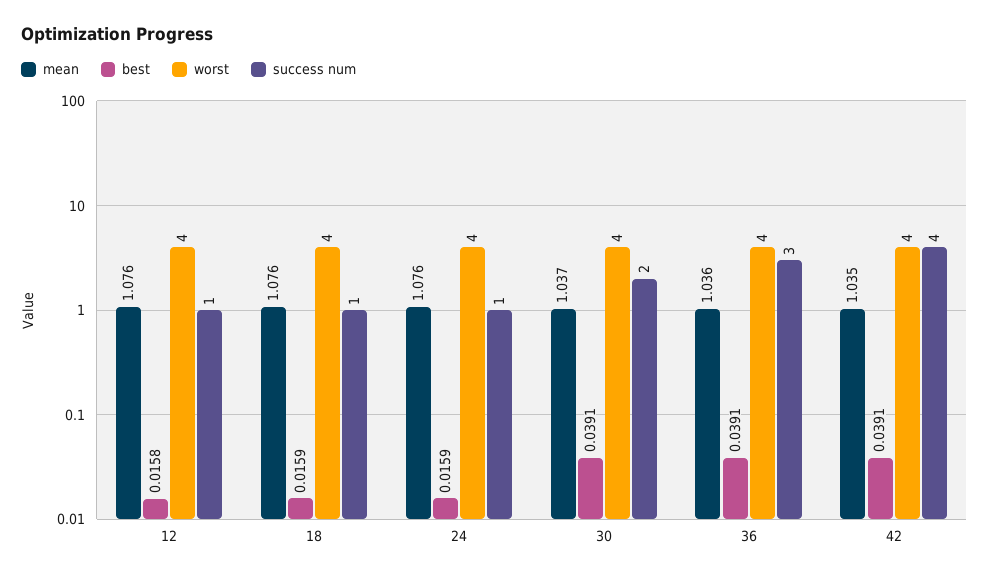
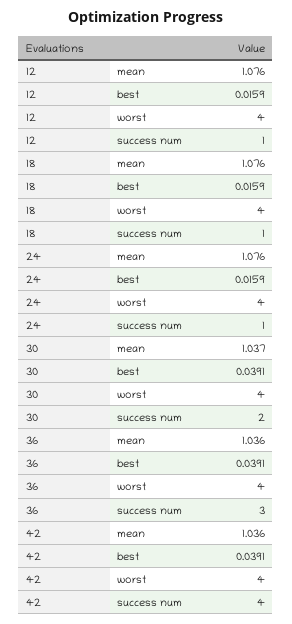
best, 12: 0.0158 -> 0.0159
mean, 42: 1.035 -> 1.036

